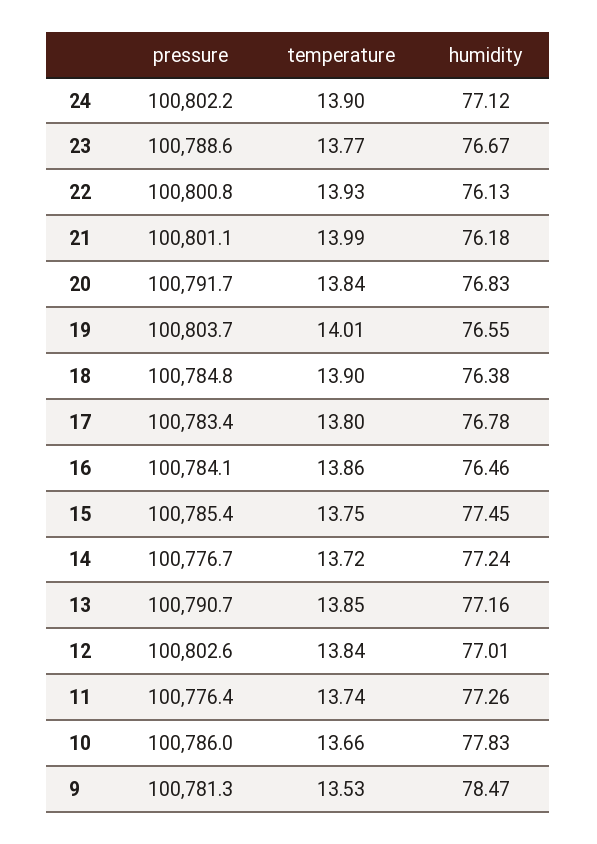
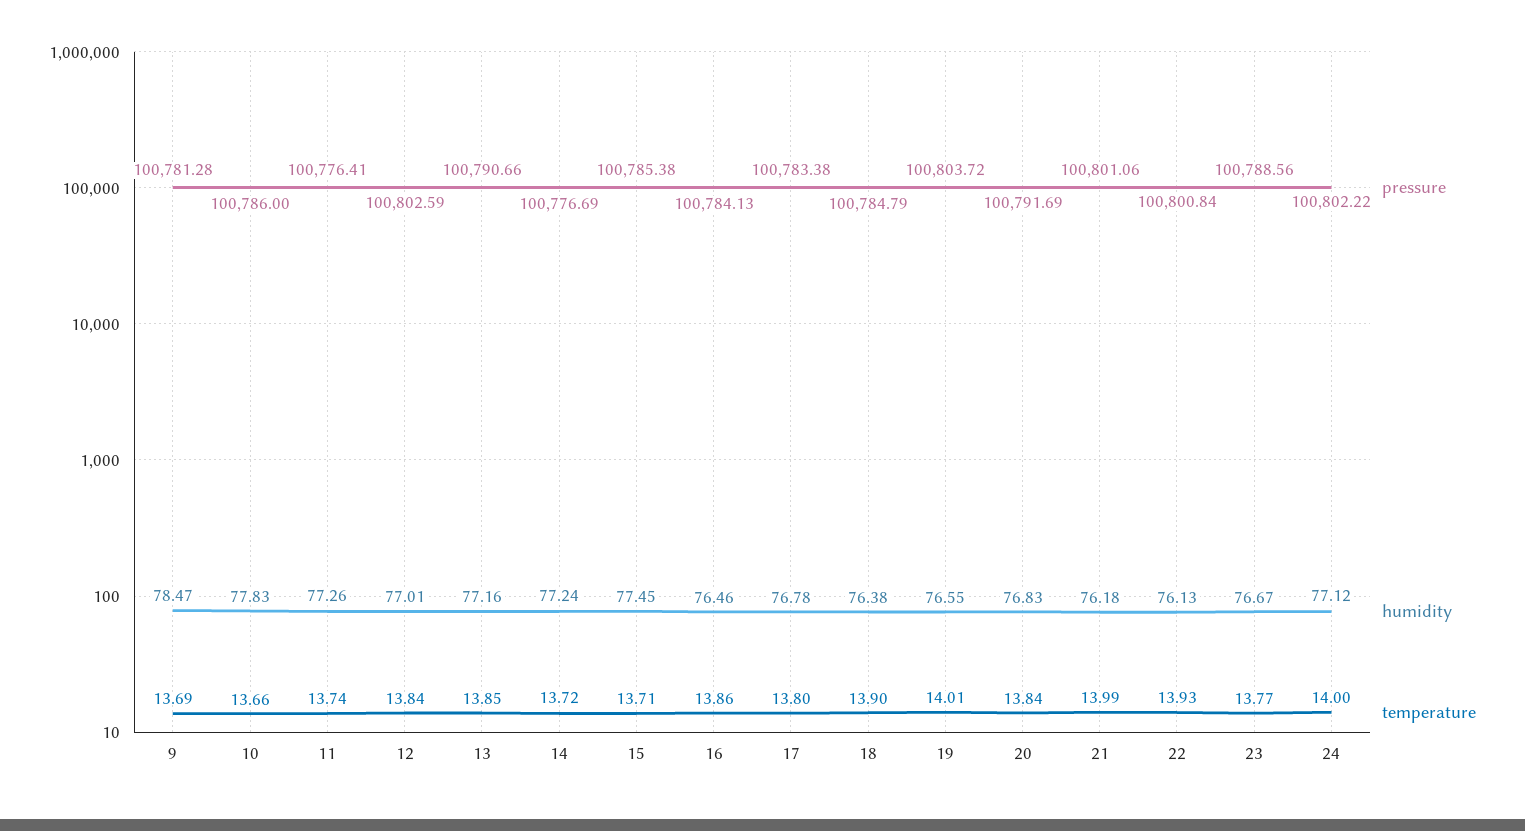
temperature, 24: 13.9 -> 14
temperature, 15: 13.75 -> 13.71
temperature, 9: 13.53 -> 13.69

